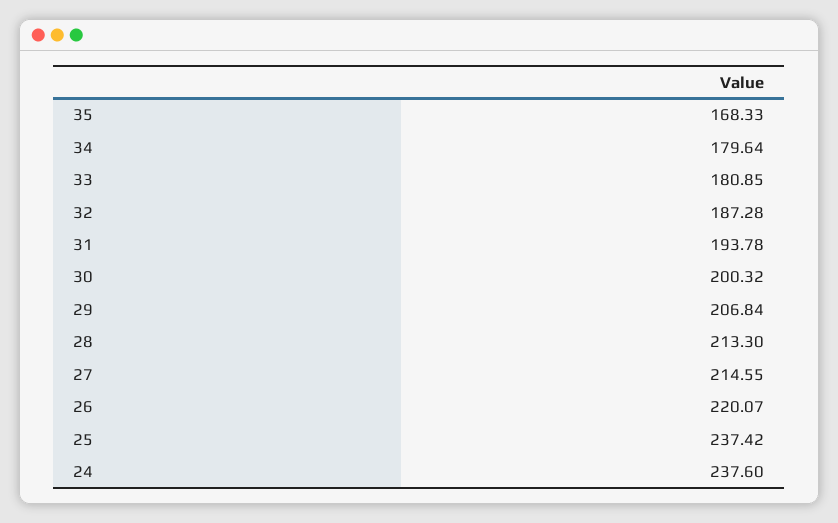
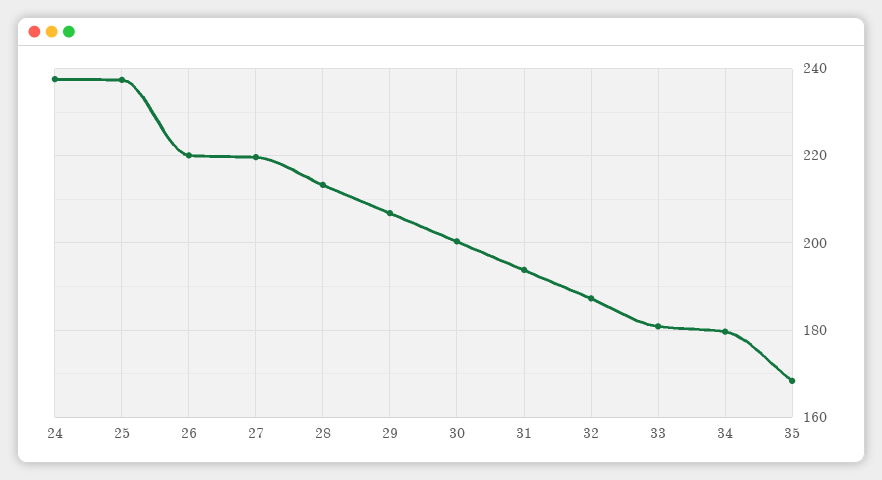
27: 214.55 -> 220

